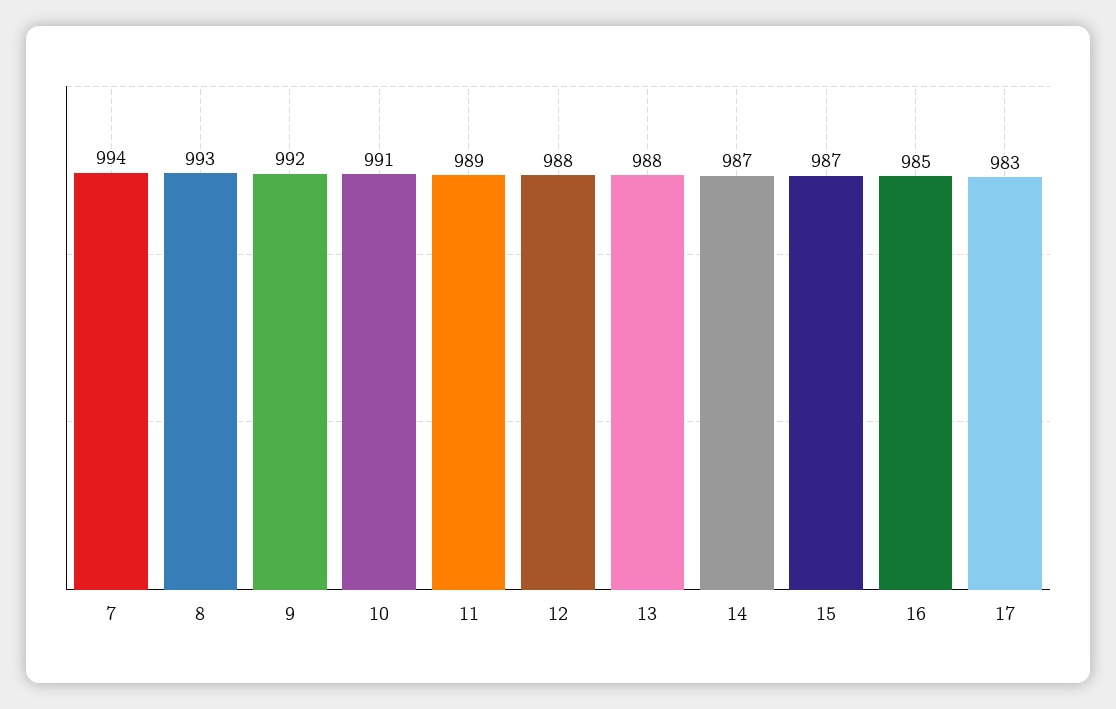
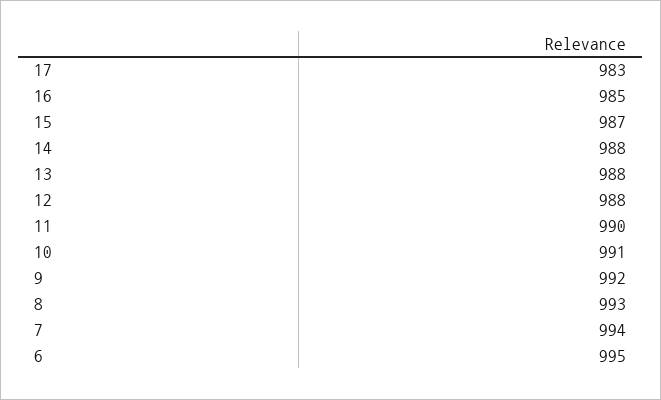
11: 989 -> 990
14: 987 -> 988
6: none -> 995

